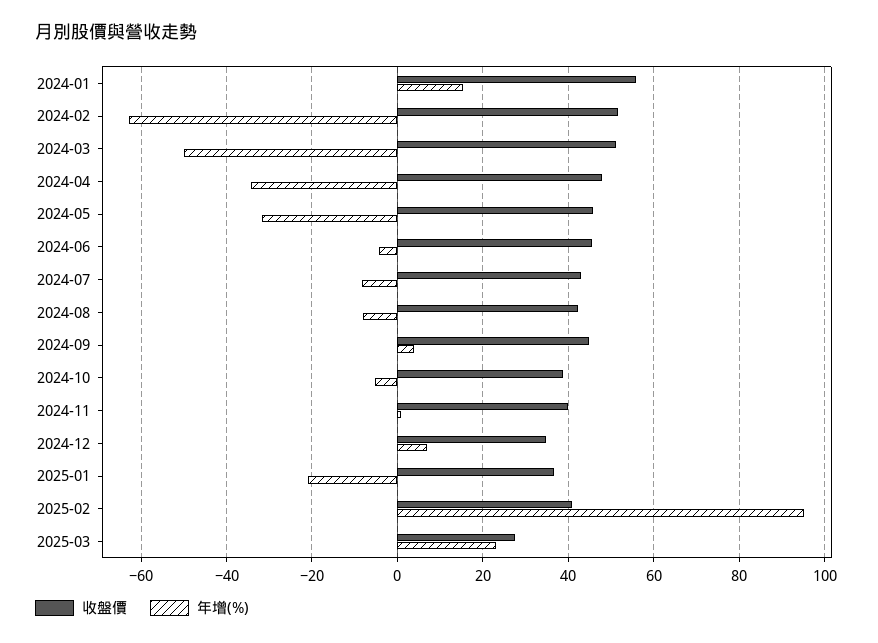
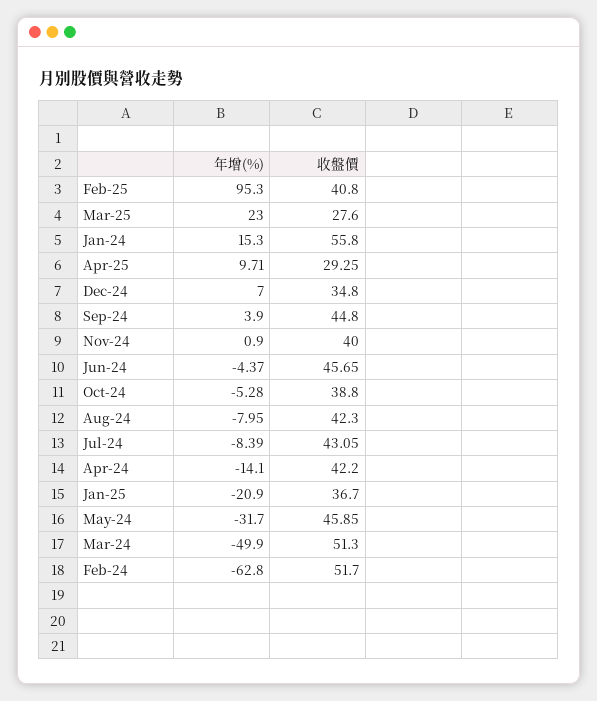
收盤價, 2024-04: 48 -> 42.2
年增(%), 2024-04: -34 -> -14.1
年增(%), Apr-25: none -> 9.71
收盤價, Apr-25: none -> 29.25

